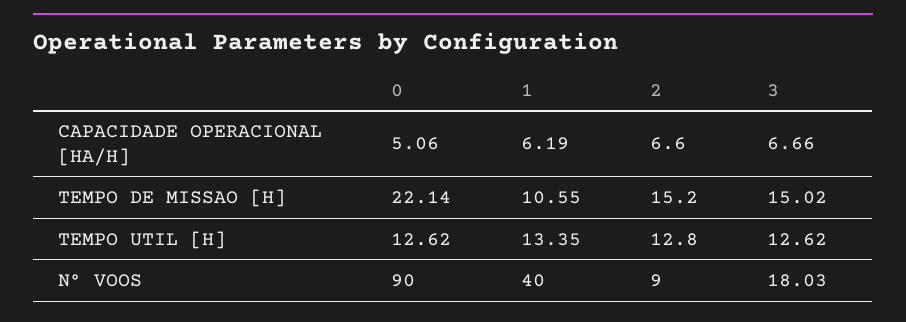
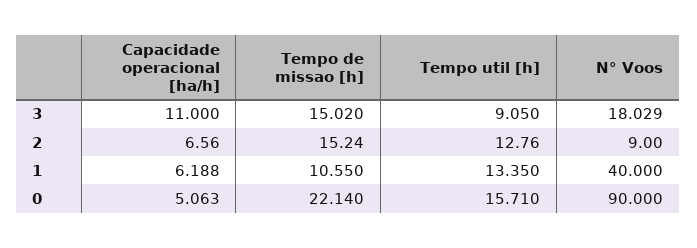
3, CAPACIDADE OPERACIONAL [HA/H]: 6.66 -> 11
0, TEMPO UTIL [H]: 12.62 -> 15.71
3, TEMPO UTIL [H]: 12.62 -> 9.05

